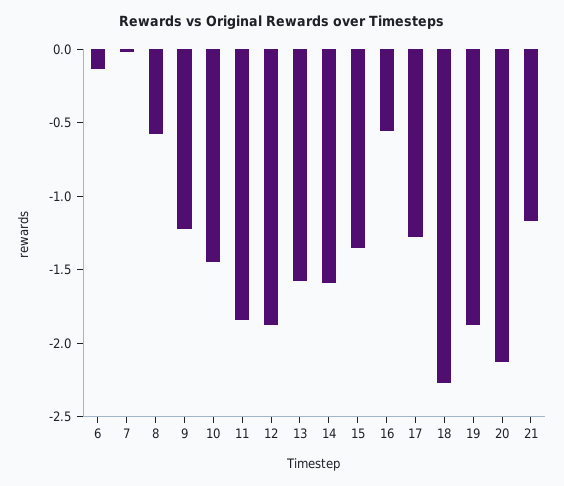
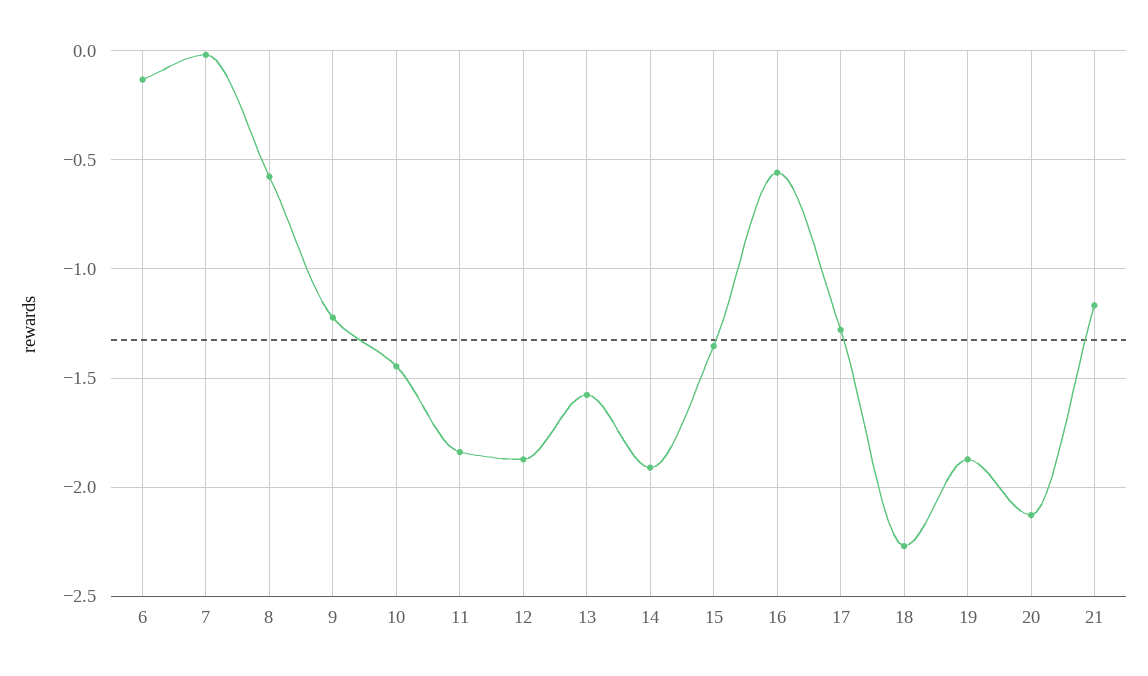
14: -1.6 -> -1.9

